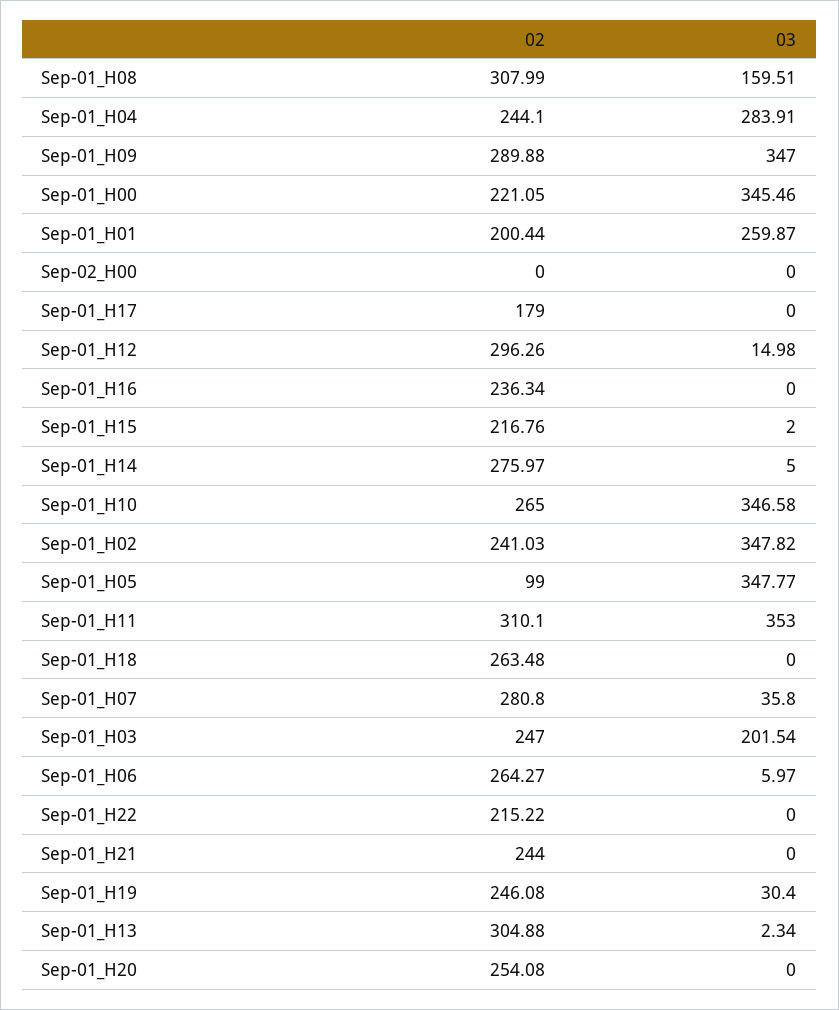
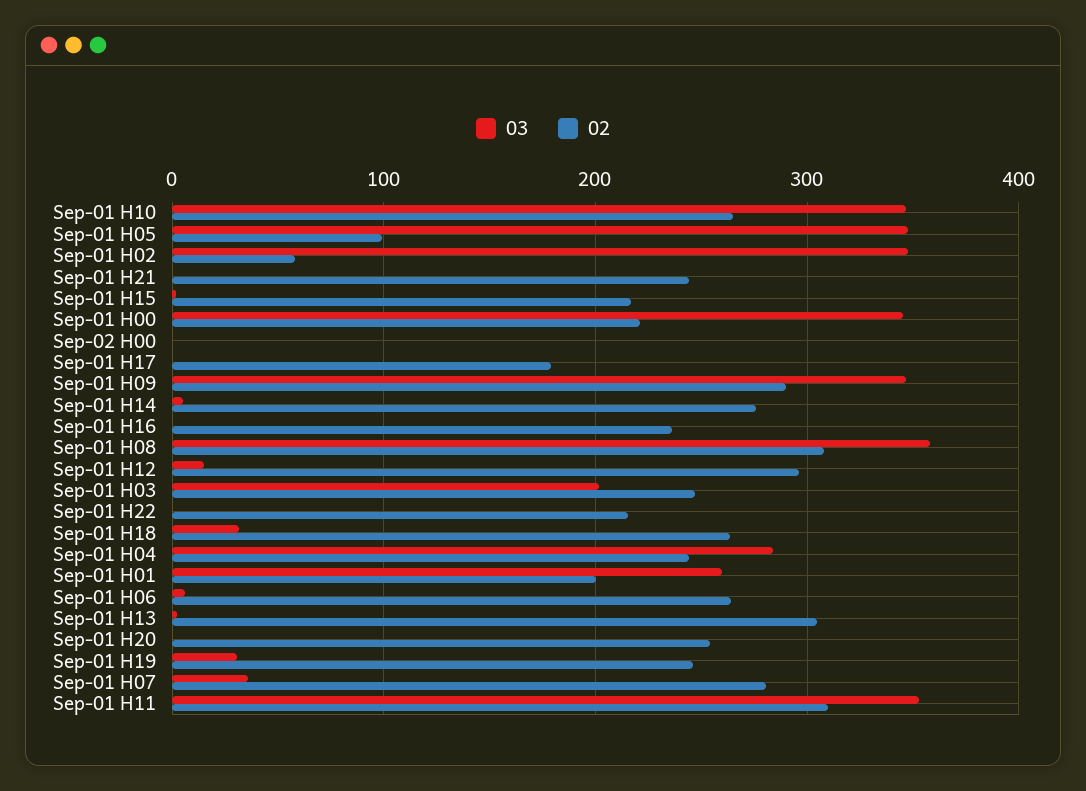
03, Sep-01_H08: 159.51 -> 360
02, Sep-01_H02: 241.03 -> 60
03, Sep-01_H18: 0 -> 30

